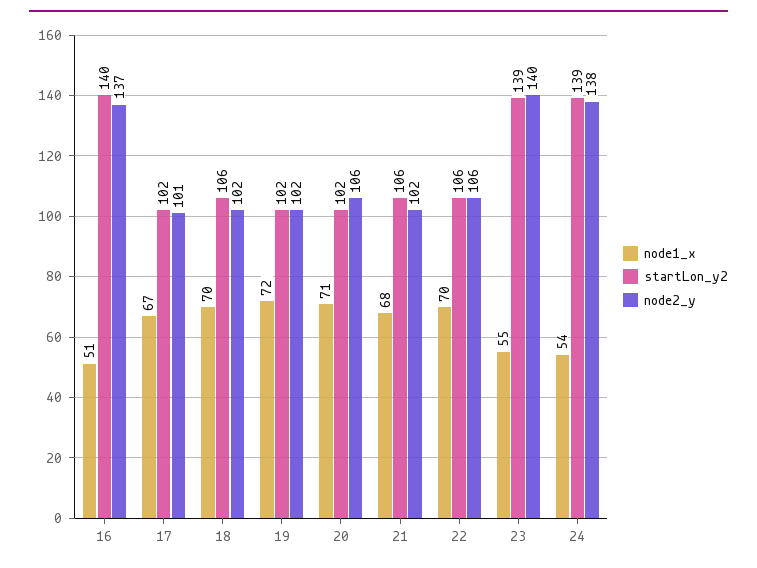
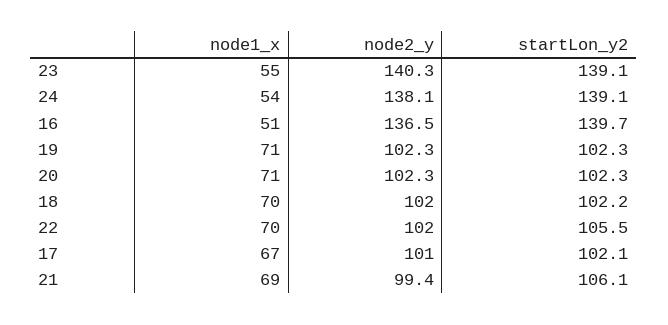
startLon_y2, 18: 106 -> 102.2
node1_x, 19: 72 -> 71
node2_y, 20: 106 -> 102.3
node1_x, 21: 68 -> 69
node2_y, 21: 102 -> 99.4
node2_y, 22: 106 -> 102

